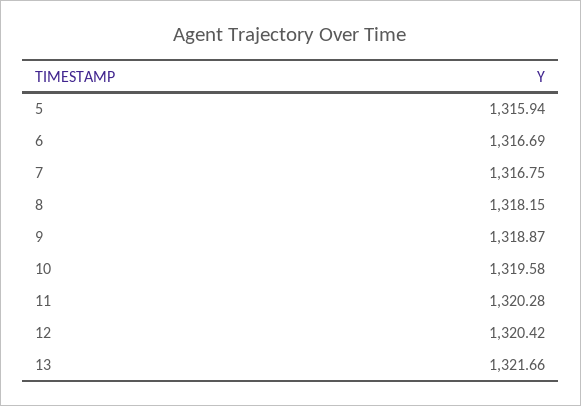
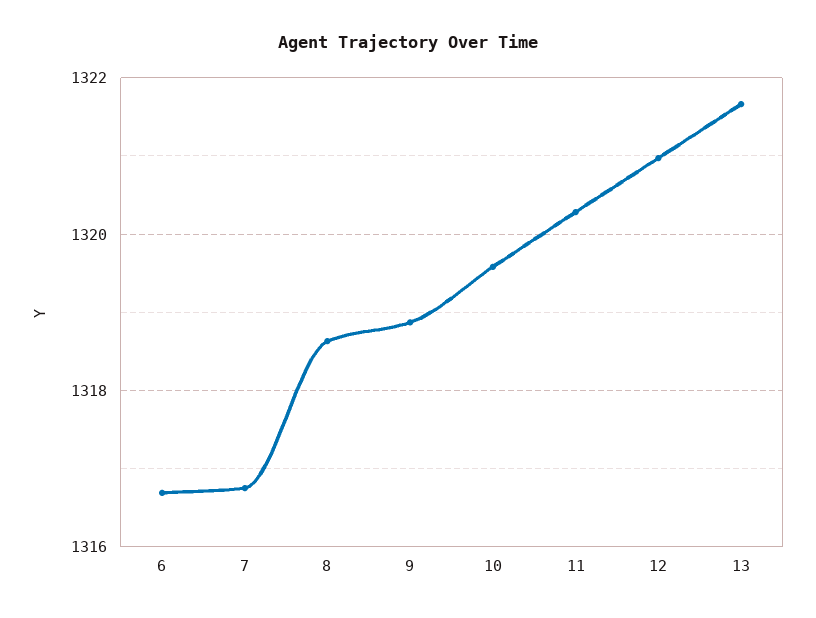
5: 1315.94 -> none
8: 1318.15 -> 1318.6
12: 1320.42 -> 1321

